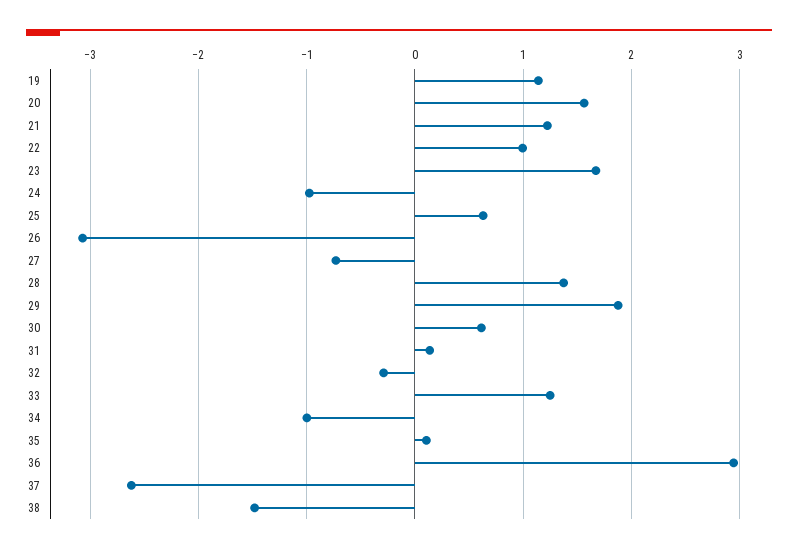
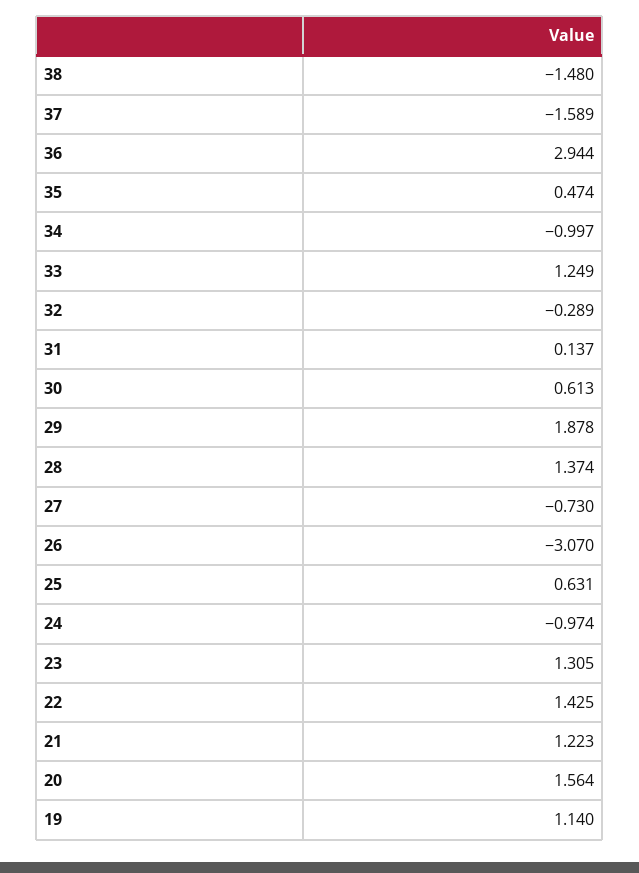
22: 1 -> 1.425
23: 1.7 -> 1.305
35: 0.1 -> 0.474
37: -2.6 -> -1.589

